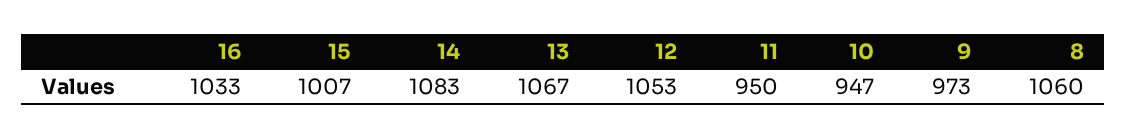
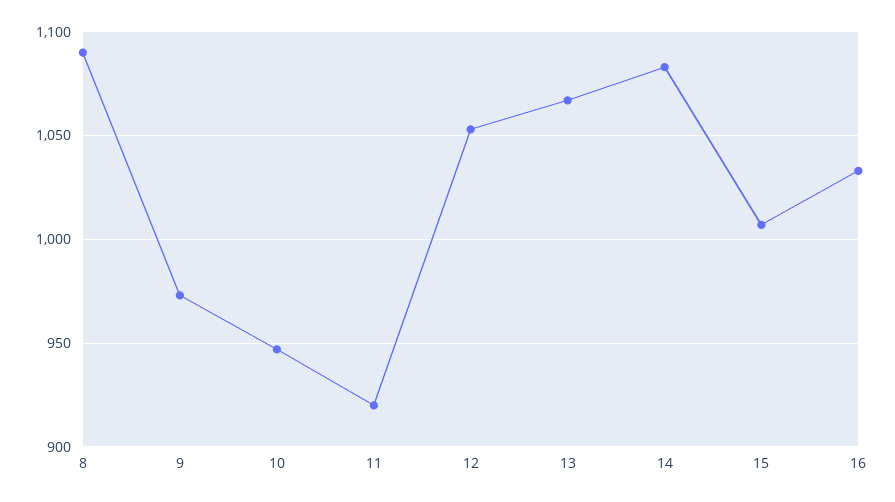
11: 950 -> 920
8: 1060 -> 1090

